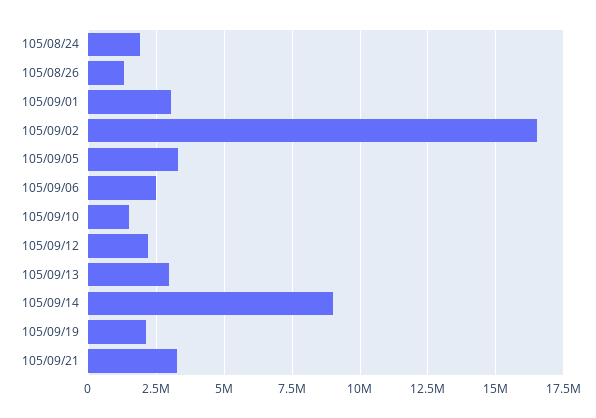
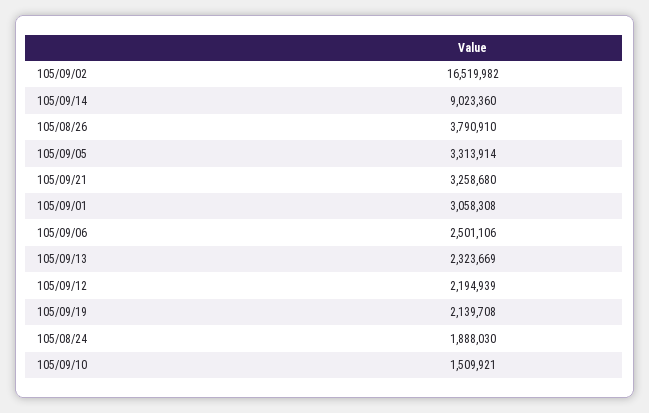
105/08/26: 1250000 -> 3790910
105/09/13: 3000000 -> 2323669

